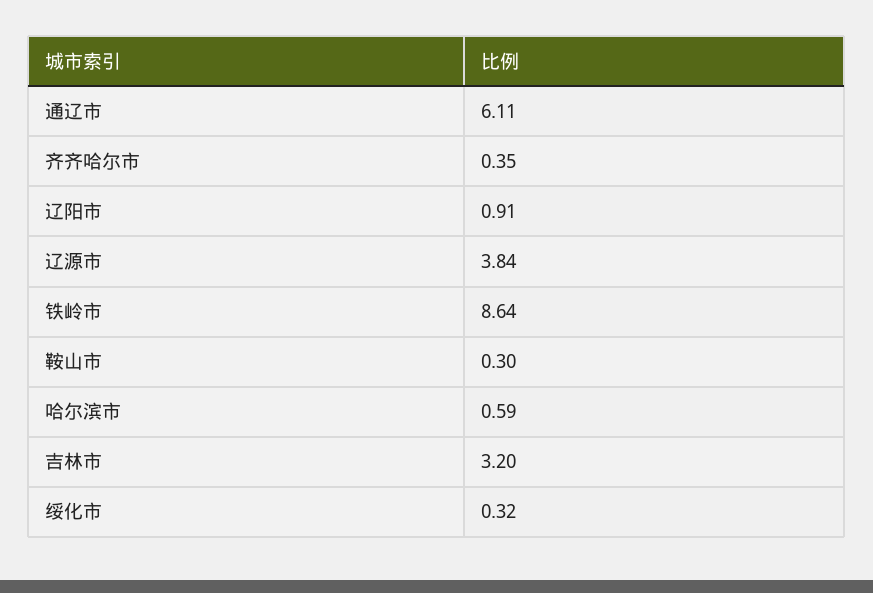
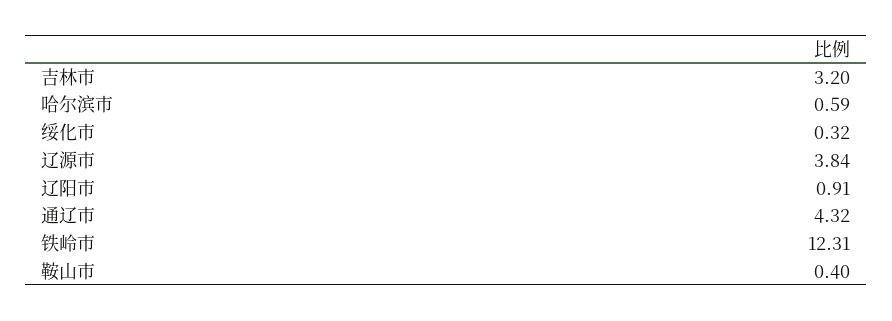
通辽市: 6.11 -> 4.32
齐齐哈尔市: 0.35 -> none
铁岭市: 8.64 -> 12.31
鞍山市: 0.3 -> 0.4

